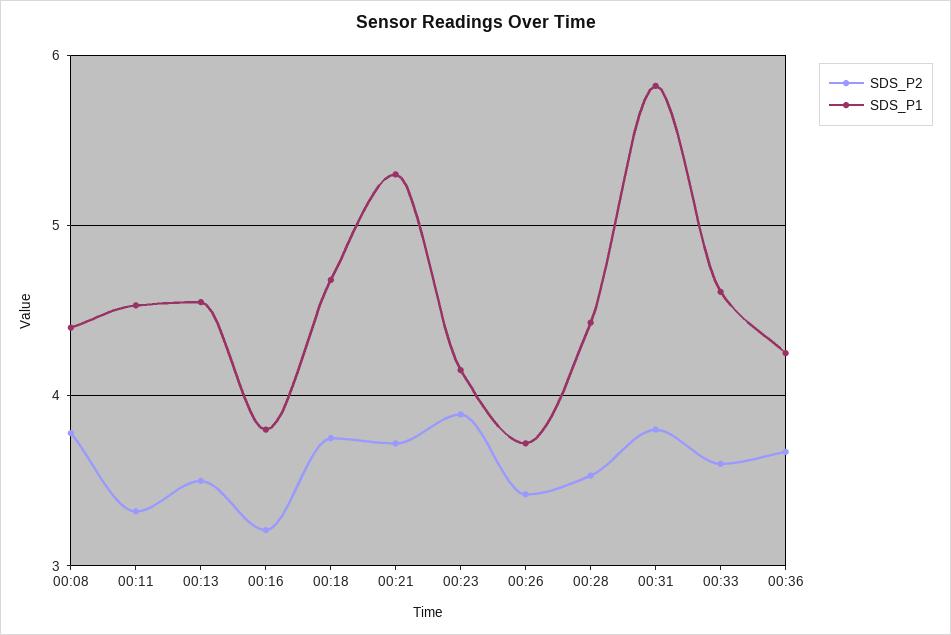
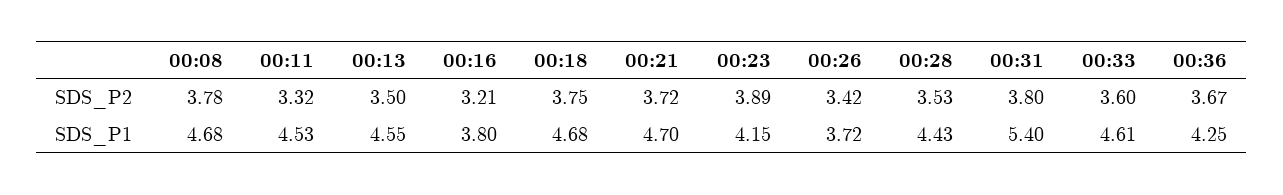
SDS_P1, 00:08: 4.4 -> 4.68
SDS_P1, 00:21: 5.3 -> 4.7
SDS_P1, 00:31: 5.8 -> 5.4

